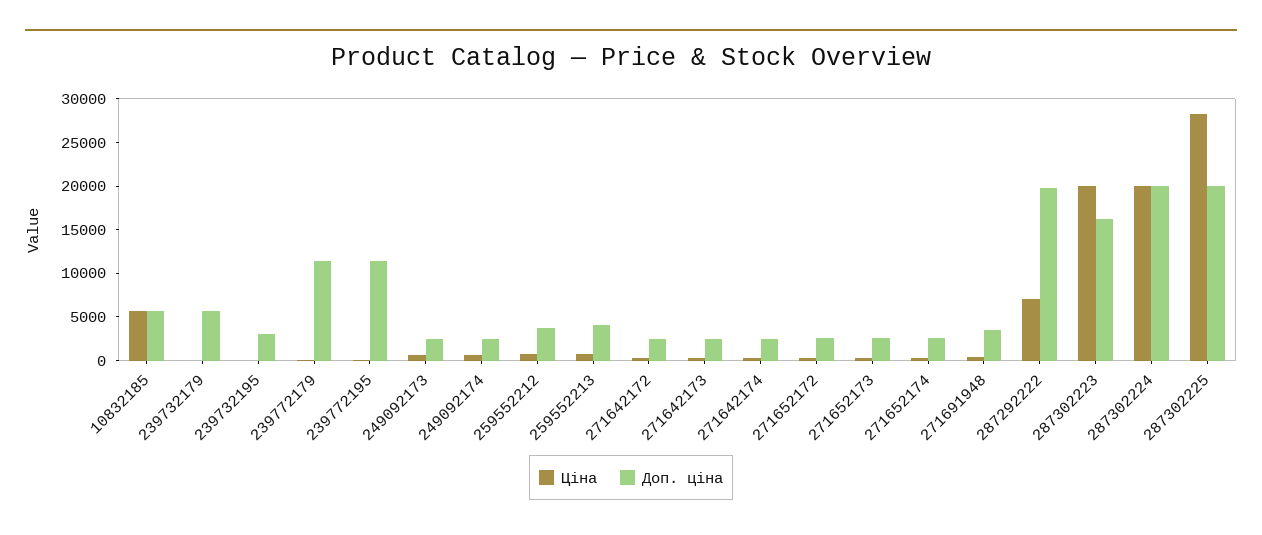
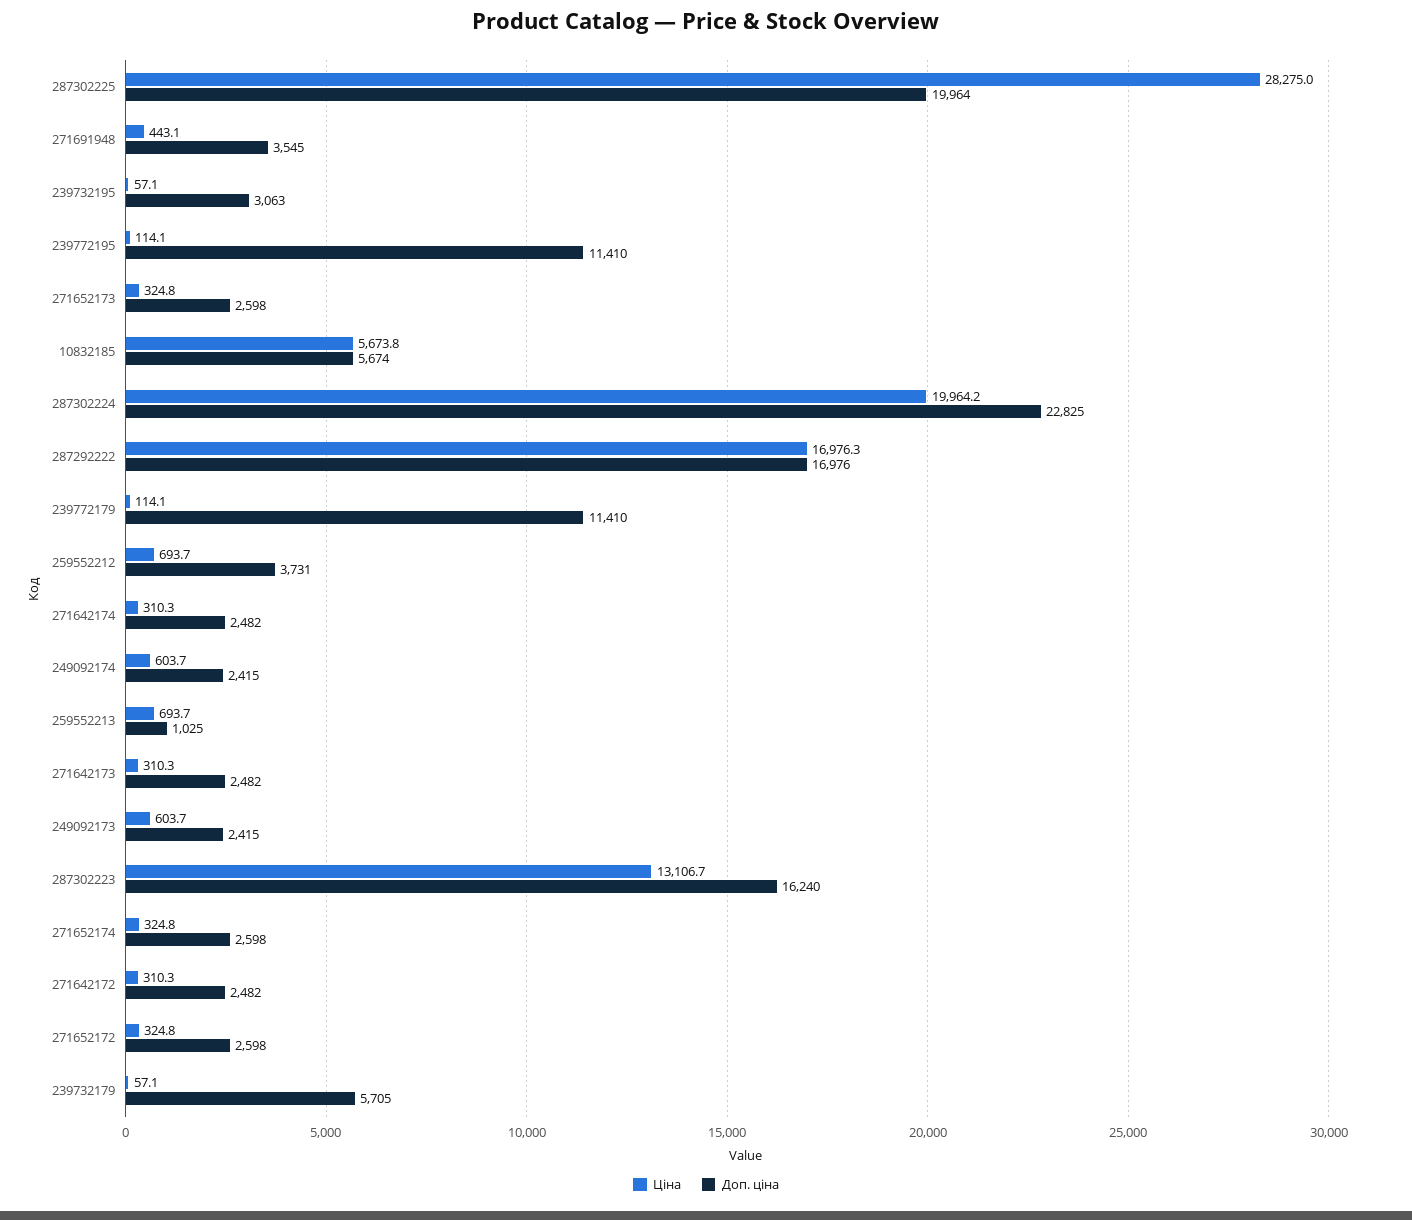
Доп. ціна, 259552213: 4000 -> 1025
Ціна, 287292222: 7000 -> 16976.3
Доп. ціна, 287292222: 20000 -> 16976
Ціна, 287302223: 20000 -> 13106.7
Доп. ціна, 287302224: 20000 -> 22825

